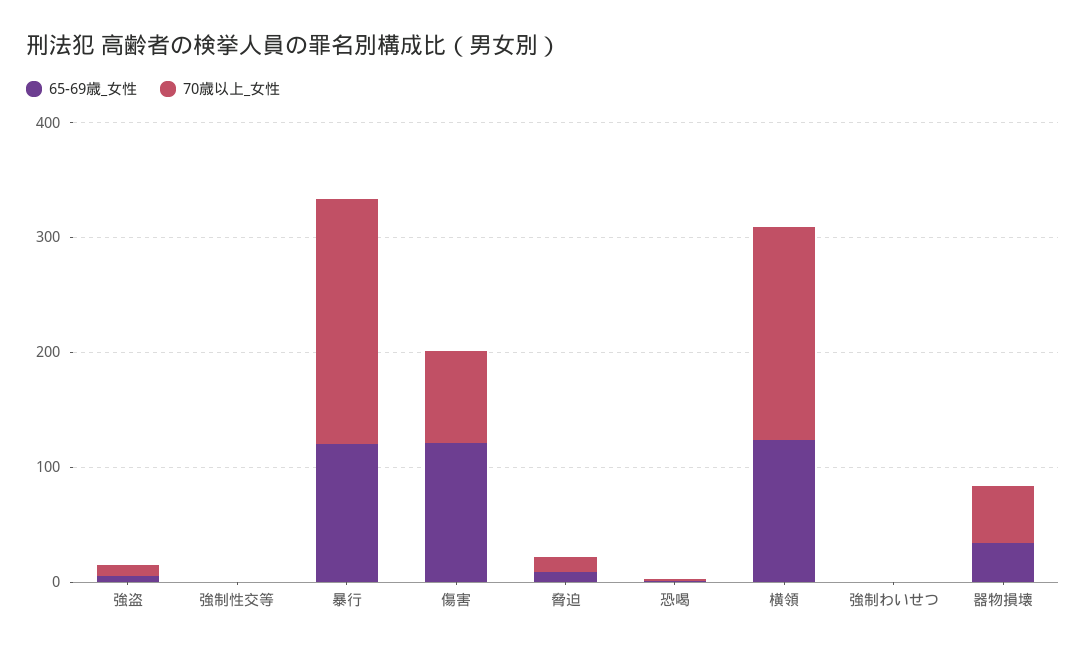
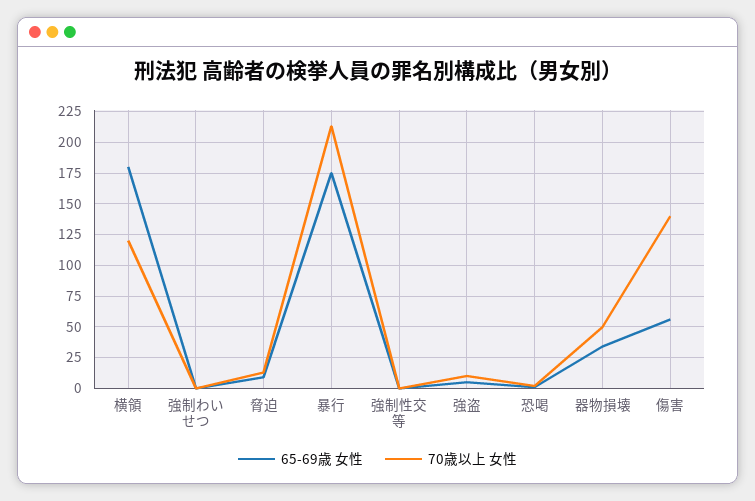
65-69歳_女性, 暴行: 120 -> 175
65-69歳_女性, 傷害: 120 -> 55
70歳以上_女性, 傷害: 80 -> 140
65-69歳_女性, 横領: 120 -> 180
70歳以上_女性, 横領: 180 -> 120

